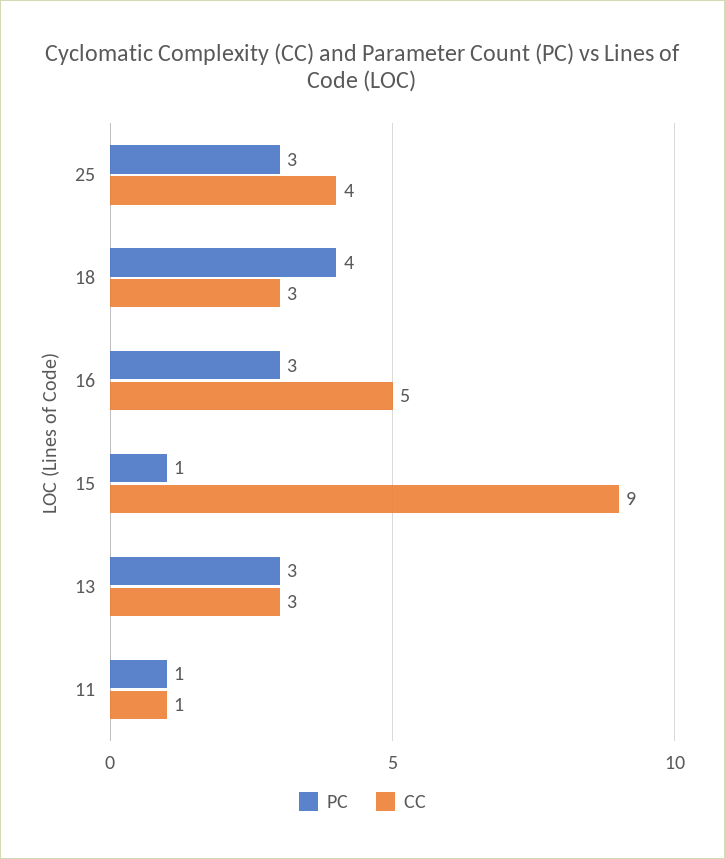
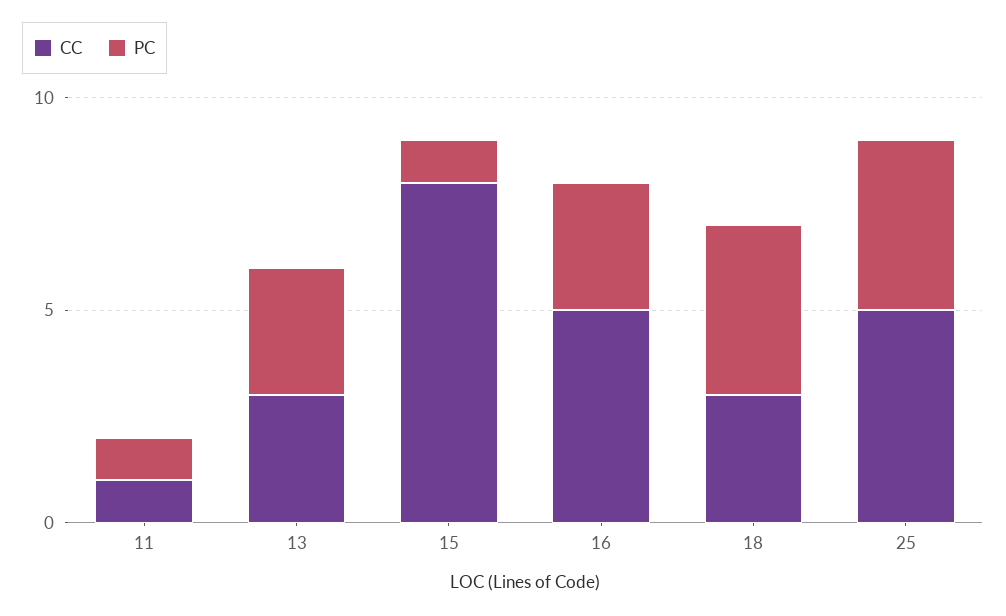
PC, 25: 3 -> 4
CC, 25: 4 -> 5
CC, 15: 9 -> 8

